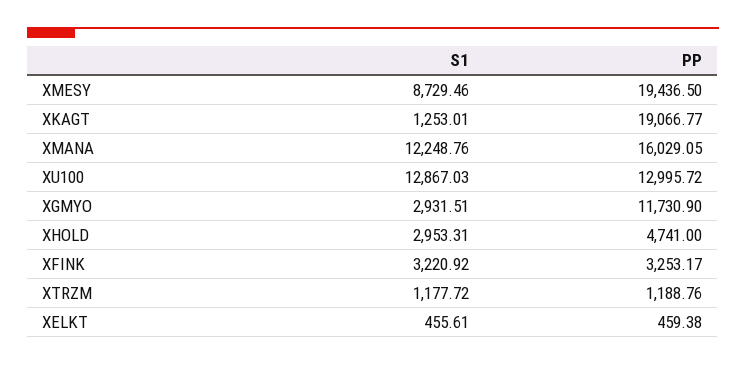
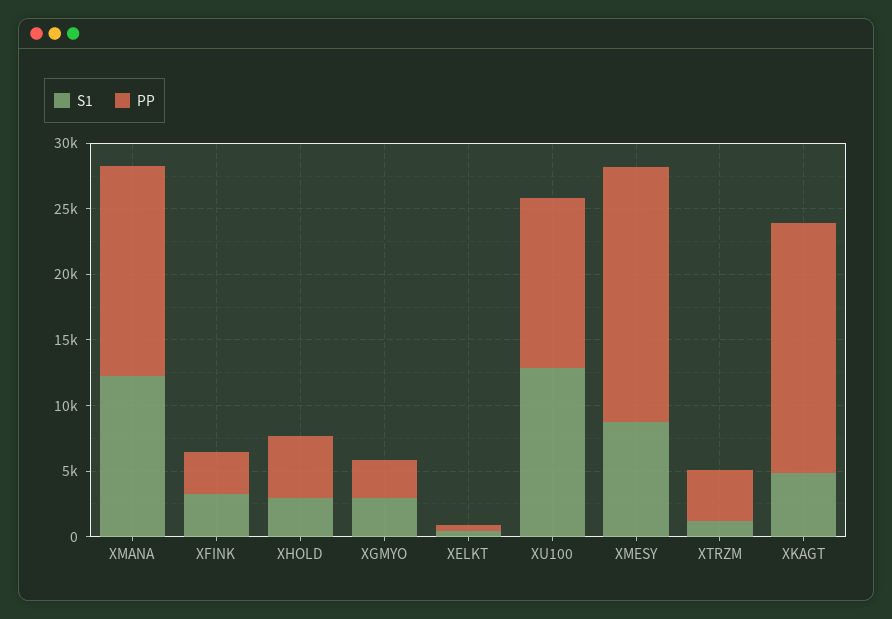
S1, XKAGT: 1253.01 -> 5000
PP, XGMYO: 11730.9 -> 3000
PP, XTRZM: 1188.76 -> 4000

